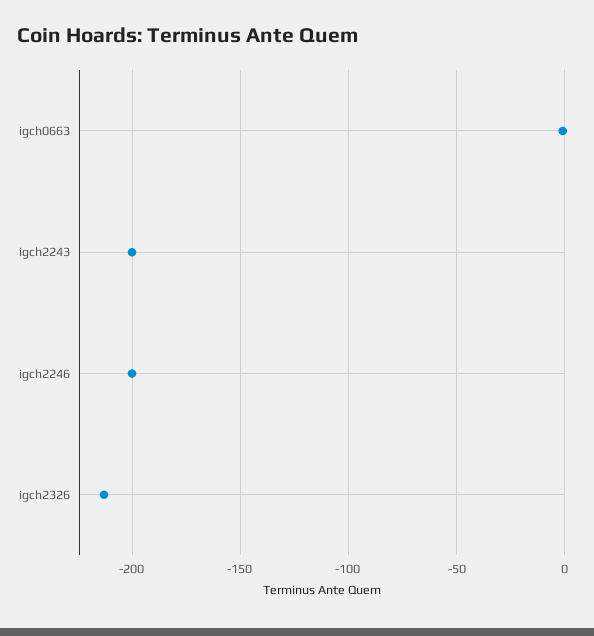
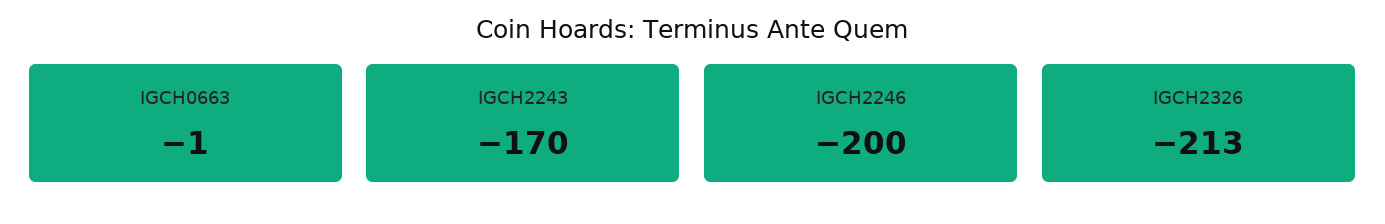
igch2243: -200 -> -170

